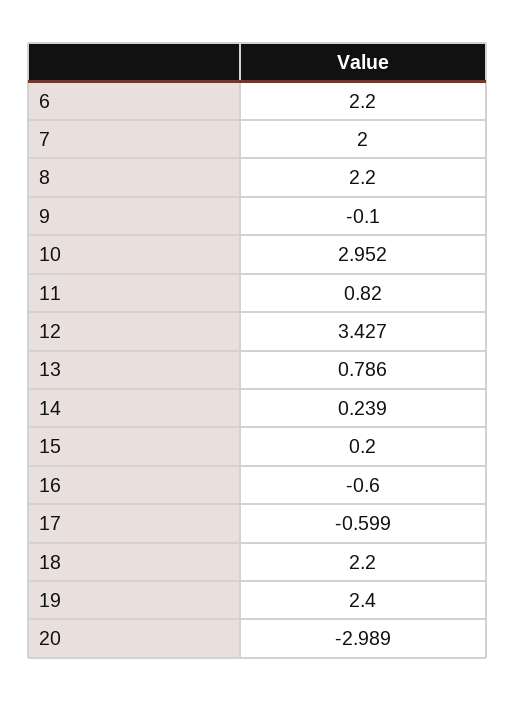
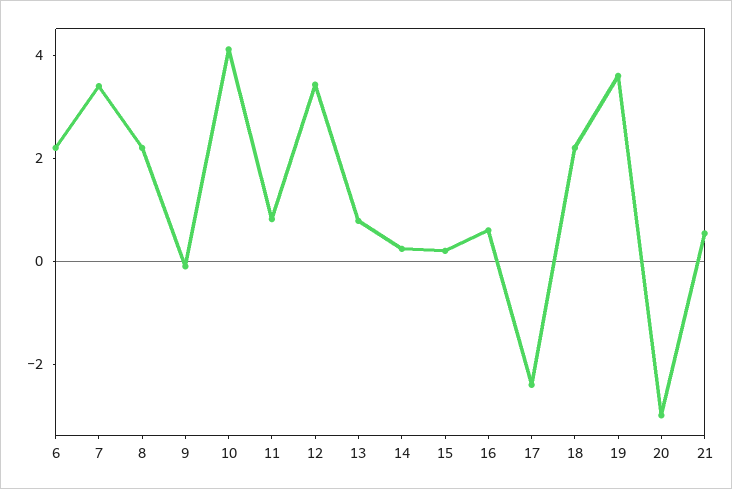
7: 2 -> 3.5
10: 2.952 -> 4
16: -0.6 -> 0.5
17: -0.599 -> -2.5
19: 2.4 -> 3.5
21: none -> 0.5

